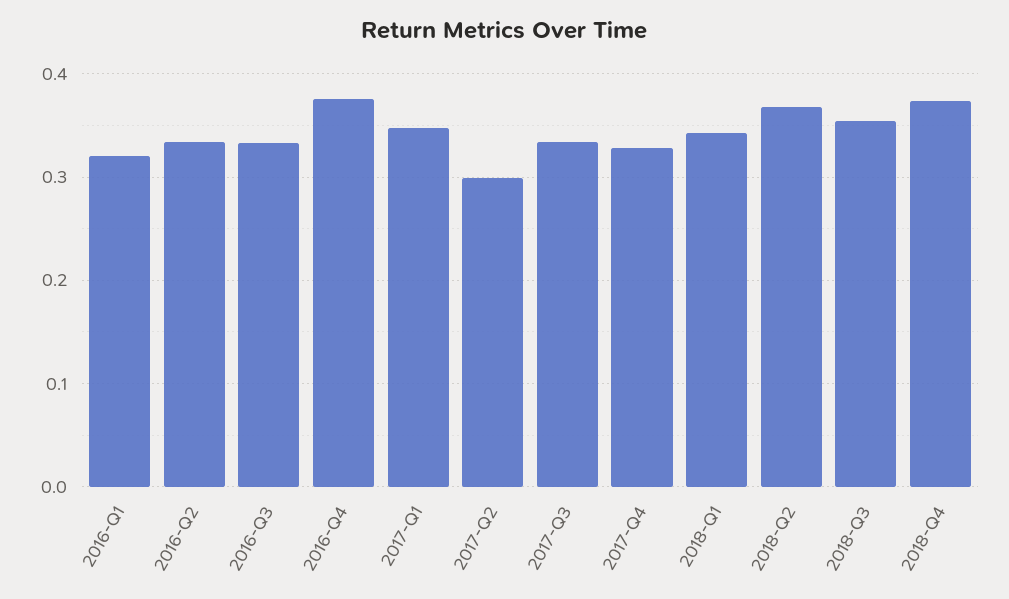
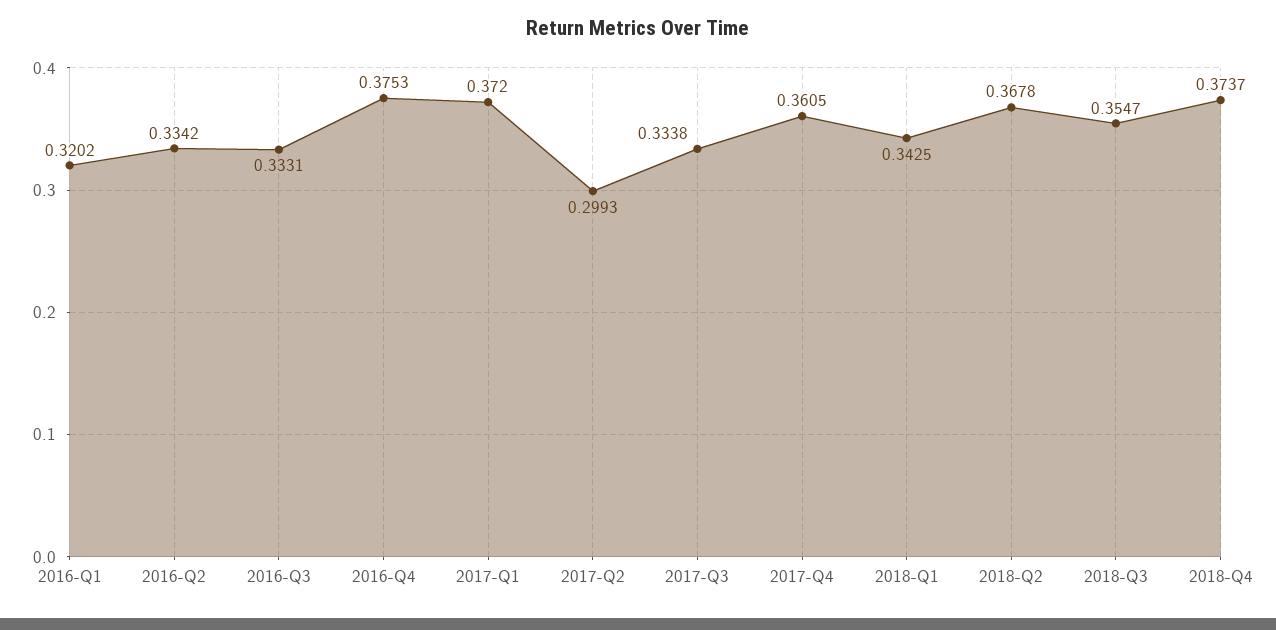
2017-Q1: 0.35 -> 0.372
2017-Q4: 0.33 -> 0.3605

